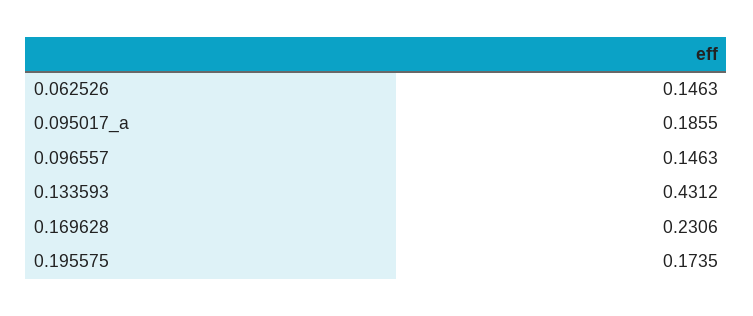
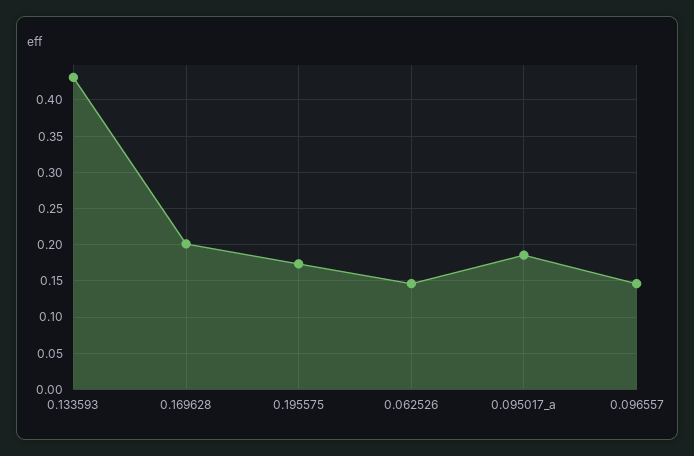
0.169628: 0.2306 -> 0.2

